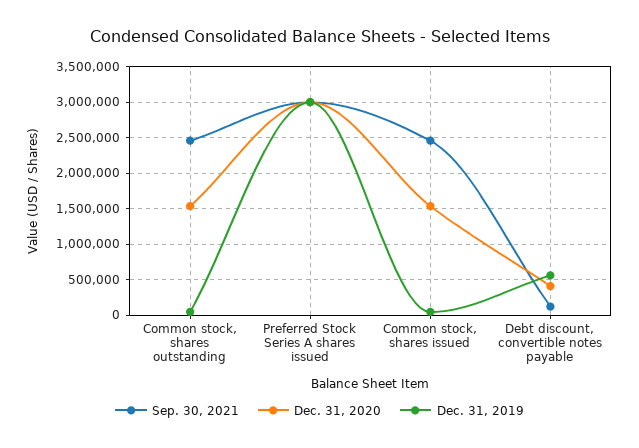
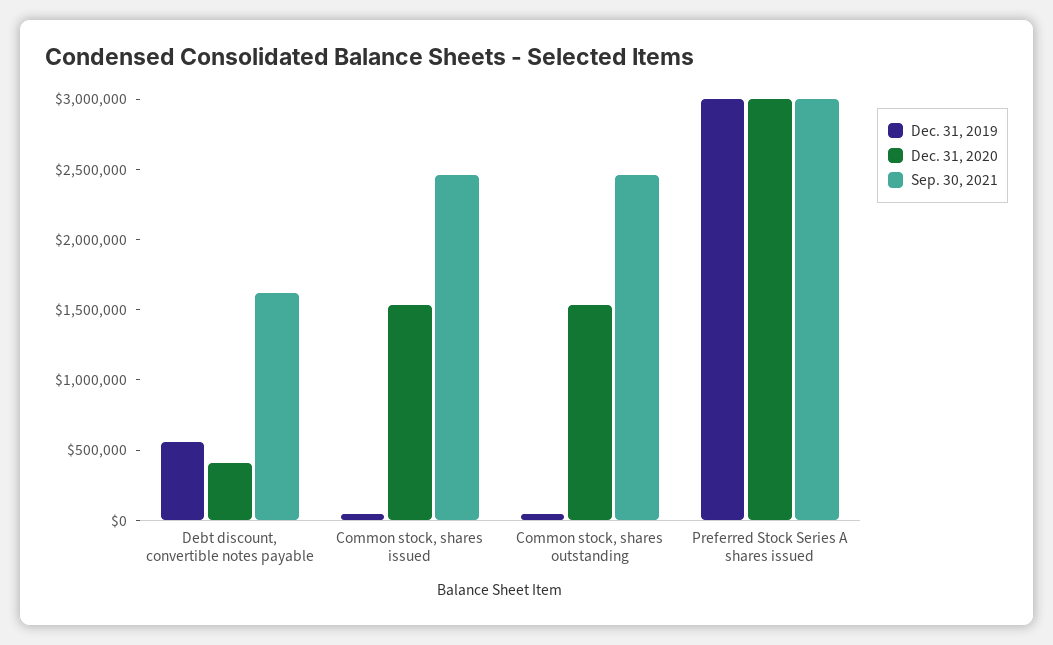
Sep. 30, 2021, Debt discount, convertible notes payable: 100000 -> 1600000

